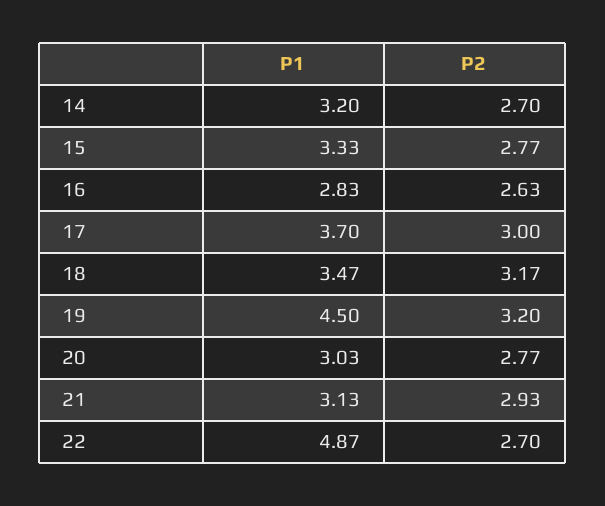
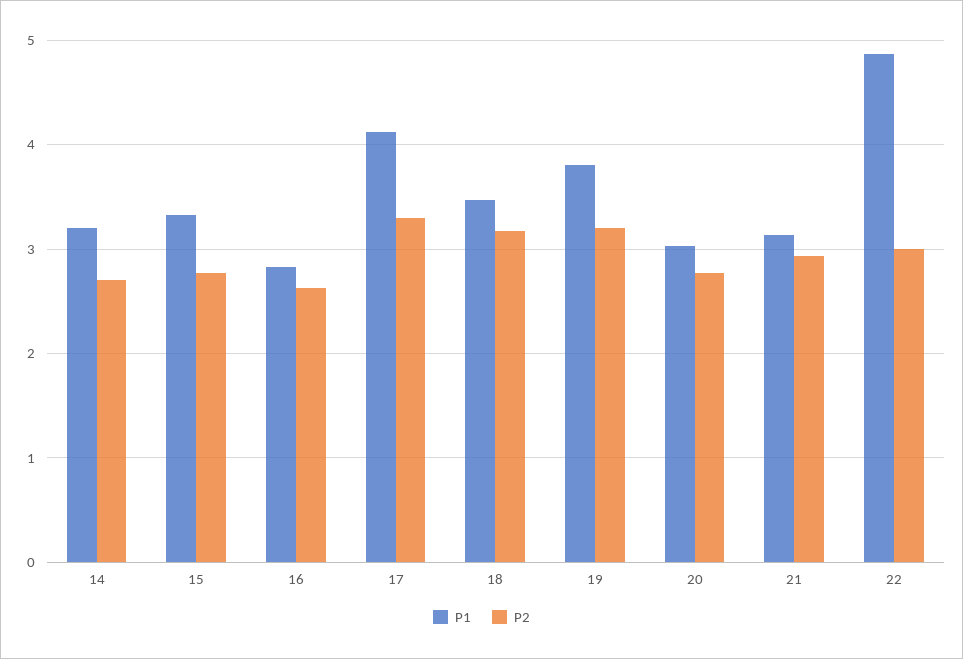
P1, 17: 3.7 -> 4.1
P2, 17: 3 -> 3.3
P1, 19: 4.5 -> 3.8
P2, 22: 2.7 -> 3

